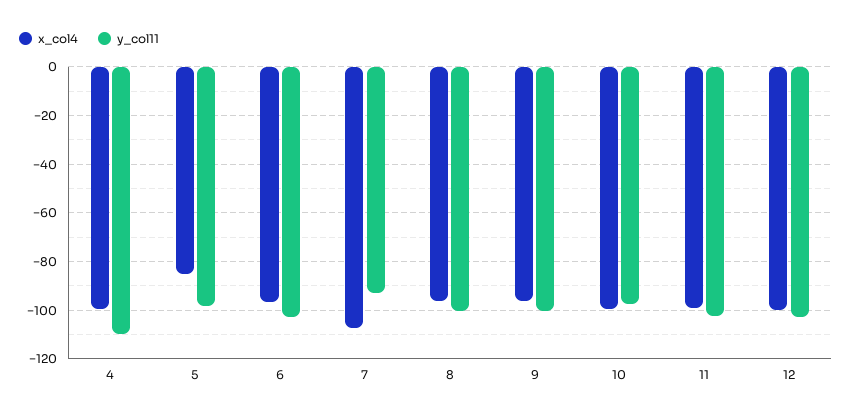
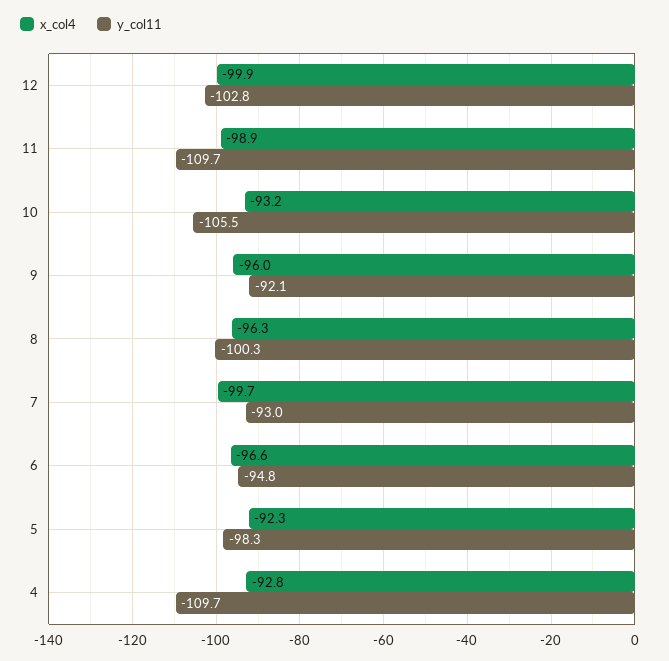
x_col4, 4: -100 -> -92.8
x_col4, 5: -85 -> -92.3
y_col11, 6: -102.5 -> -94.8
x_col4, 7: -107.5 -> -99.7
y_col11, 9: -100 -> -92.1
x_col4, 10: -100 -> -93.2
y_col11, 10: -97.5 -> -105.5
y_col11, 11: -102.5 -> -109.7

